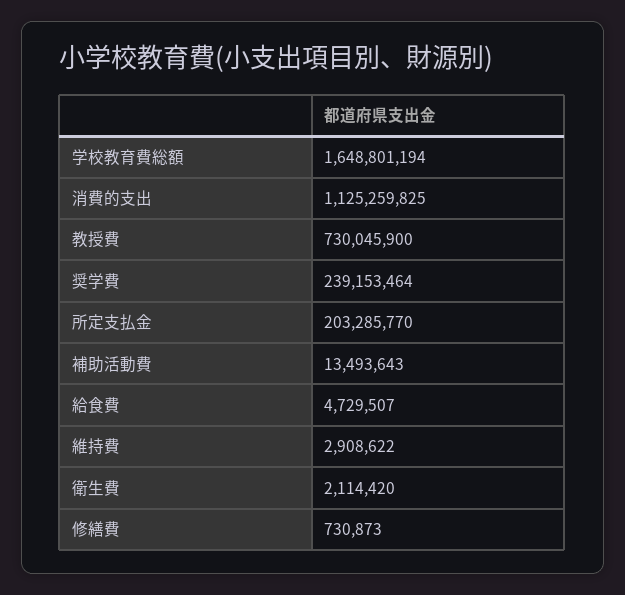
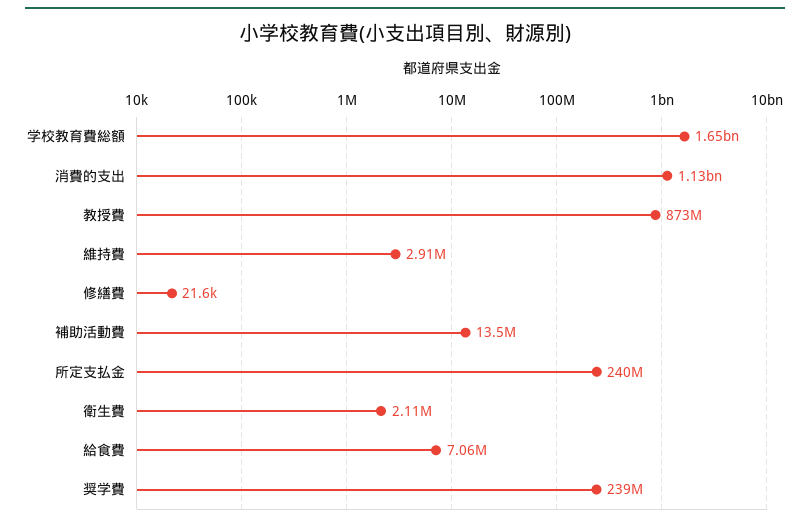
教授費: 730045900 -> 873000000
所定支払金: 203285770 -> 240000000
給食費: 4729507 -> 7060000
修繕費: 730873 -> 21600

